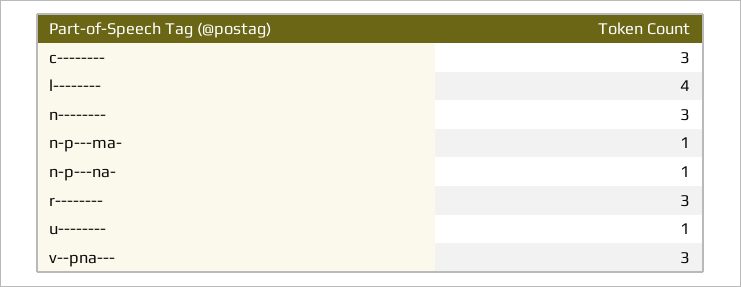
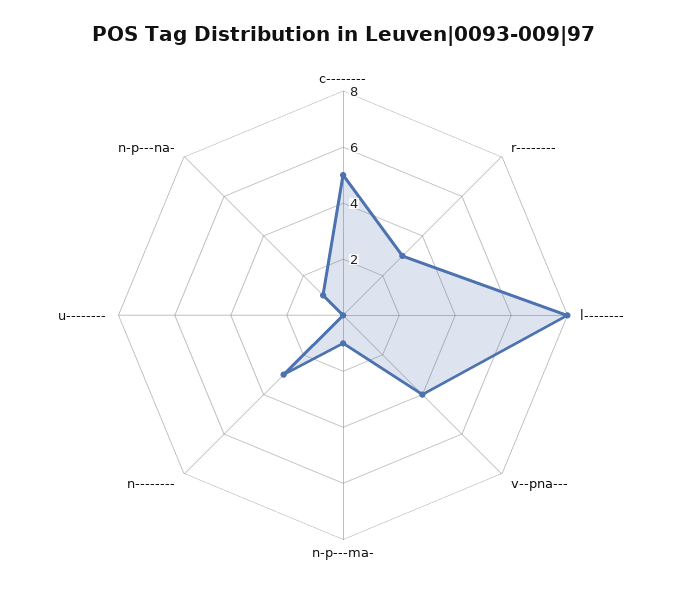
c--------: 3 -> 5
l--------: 4 -> 8
u--------: 1 -> 0
v--pna---: 3 -> 4

